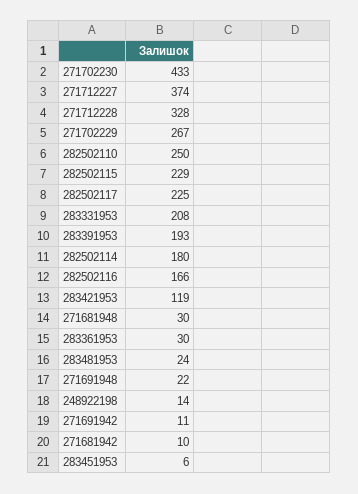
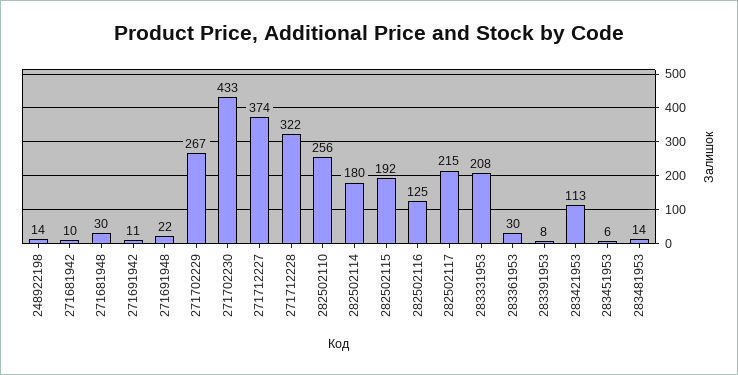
271712228: 328 -> 322
282502110: 250 -> 256
282502115: 229 -> 192
282502117: 225 -> 215
283391953: 193 -> 8
282502116: 166 -> 125
283421953: 119 -> 113
283481953: 24 -> 14

